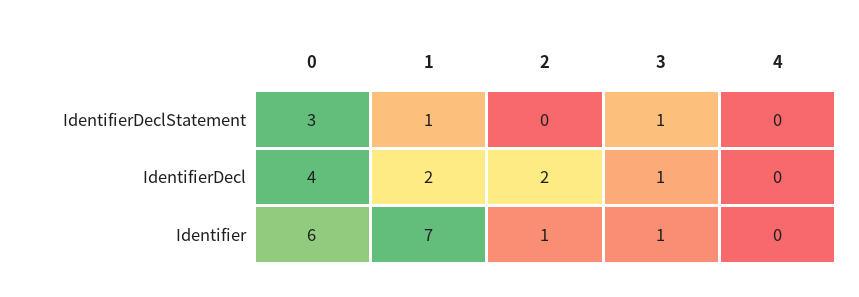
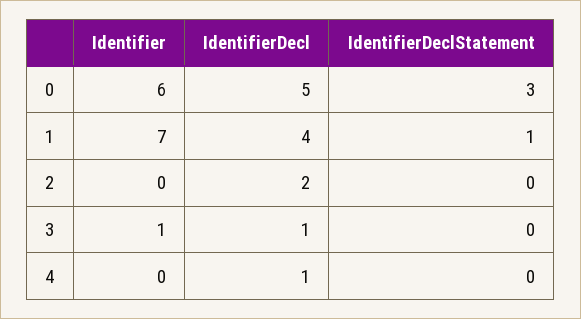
3, IdentifierDeclStatement: 1 -> 0
0, IdentifierDecl: 4 -> 5
1, IdentifierDecl: 2 -> 4
4, IdentifierDecl: 0 -> 1
2, Identifier: 1 -> 0

